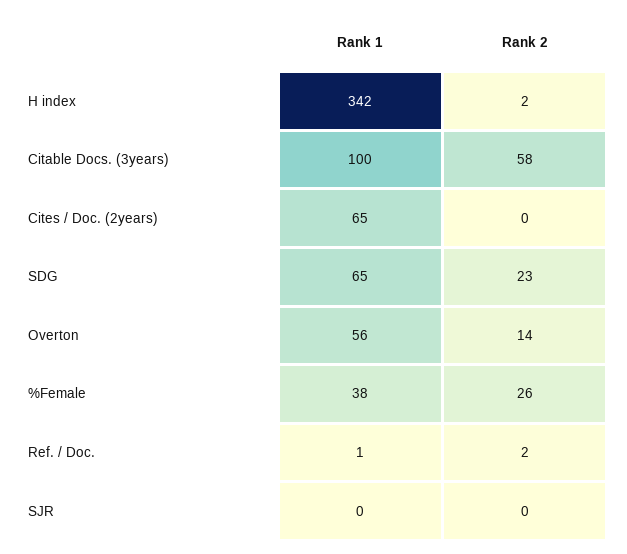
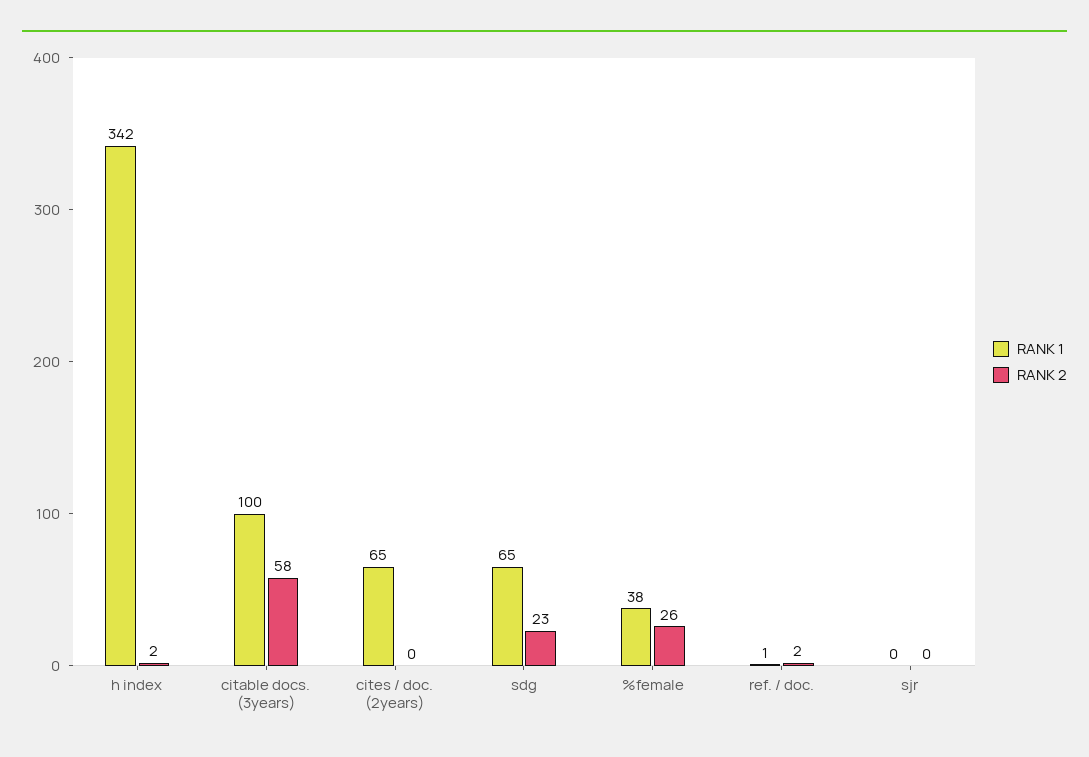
Rank 1, Overton: 56 -> none
Rank 2, Overton: 14 -> none

